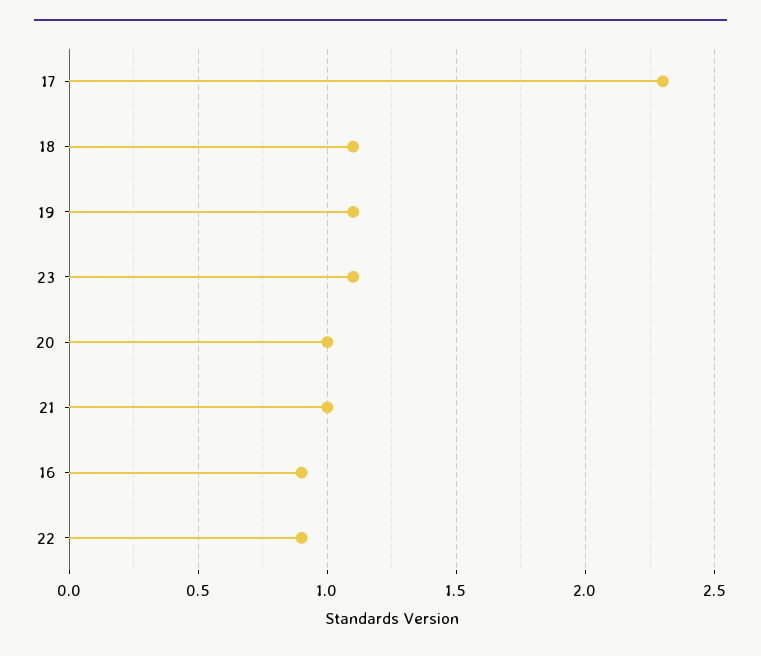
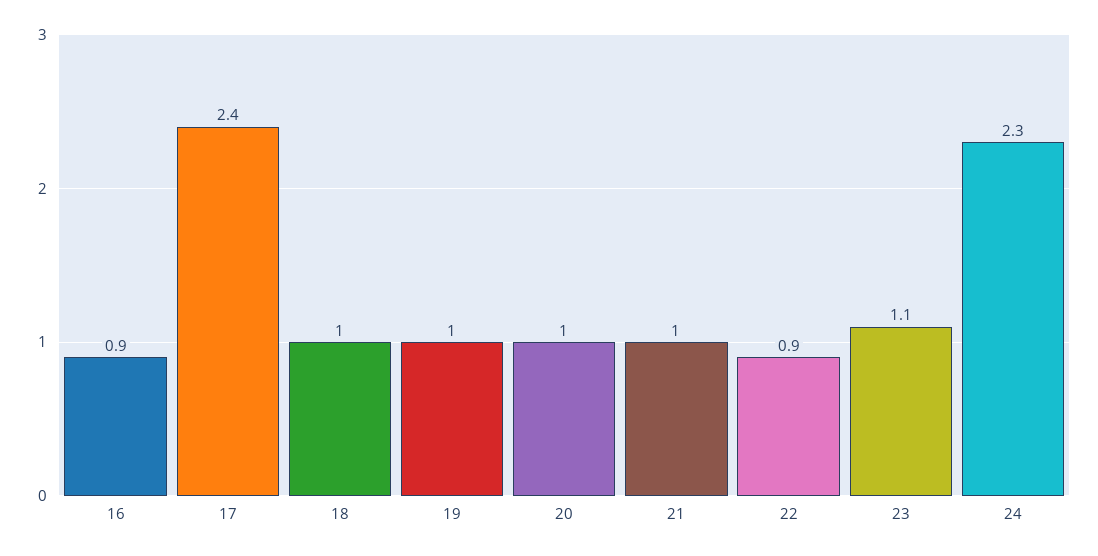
17: 2.3 -> 2.4
18: 1.1 -> 1
19: 1.1 -> 1
24: none -> 2.3

